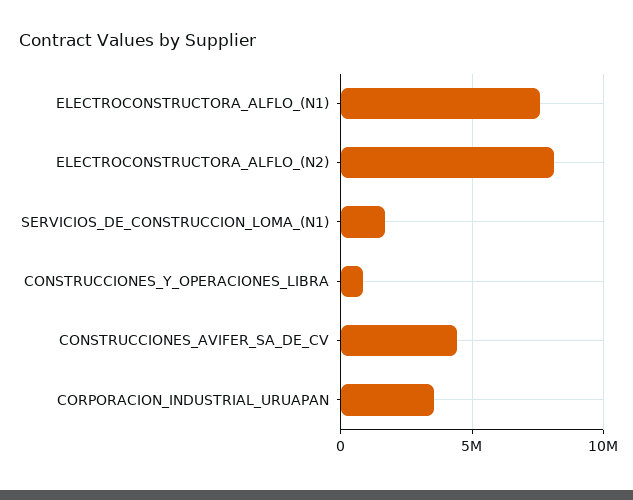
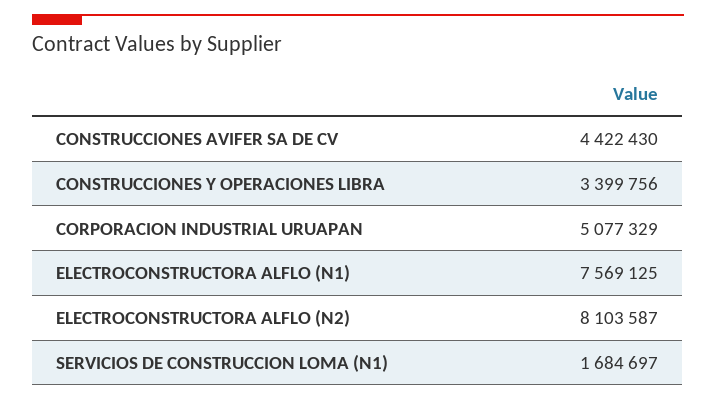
CONSTRUCCIONES_Y_OPERACIONES_LIBRA: 1000000 -> 3399756
CORPORACION_INDUSTRIAL_URUAPAN: 3500000 -> 5077329

